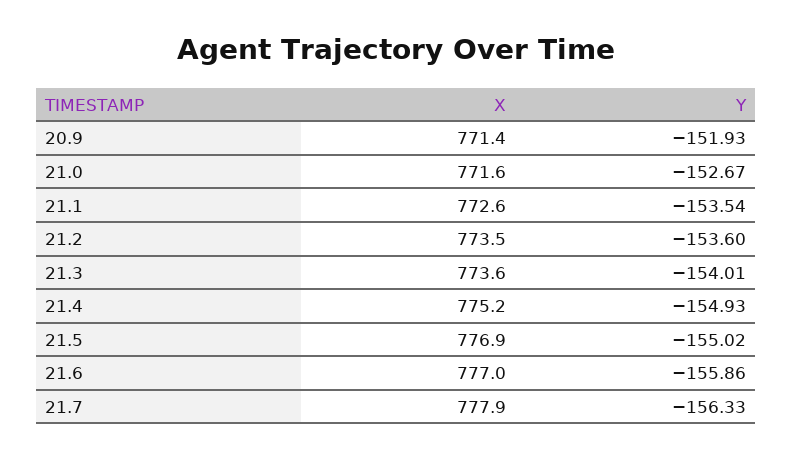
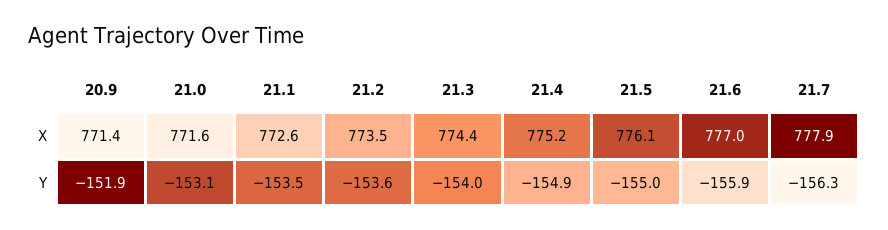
Y, 21.0: -152.67 -> -153.1
X, 21.3: 773.6 -> 774.4
X, 21.5: 776.9 -> 776.1

